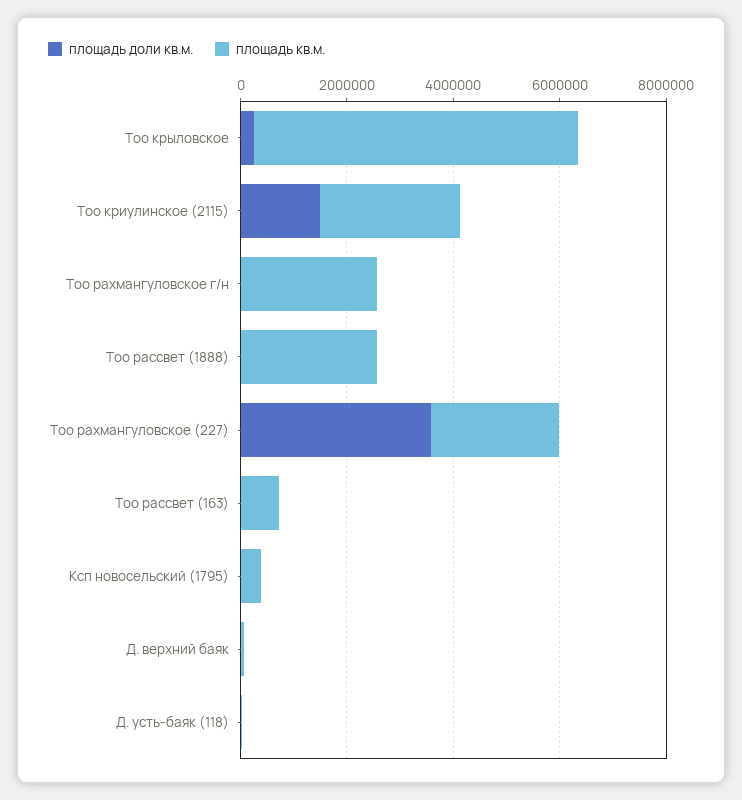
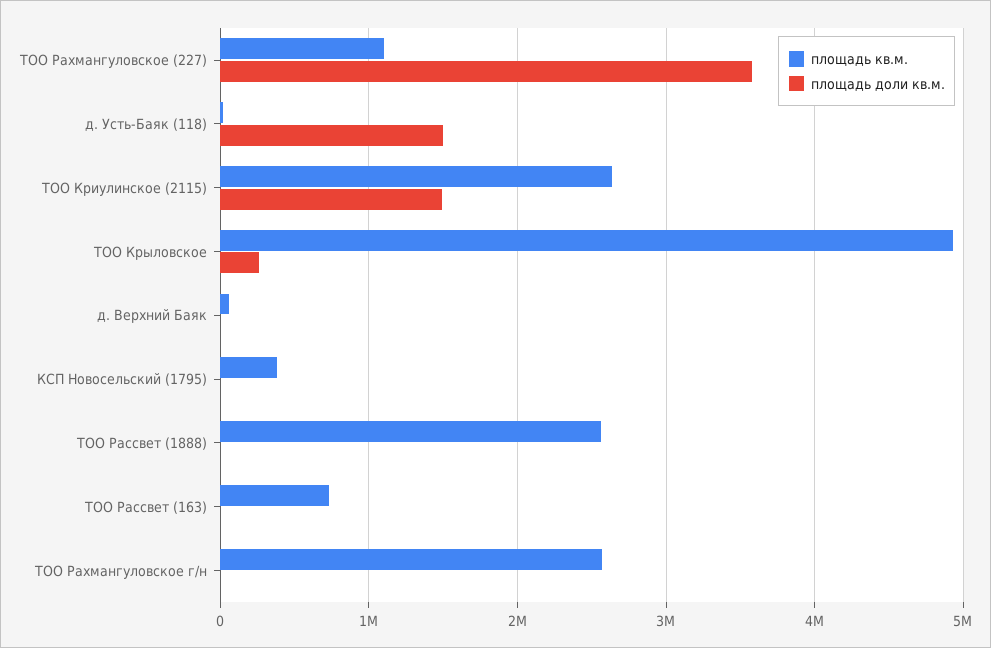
площадь кв.м., Тоо крыловское: 6000000 -> 4900000
площадь кв.м., Тоо рахмангуловское (227): 2500000 -> 1100000
площадь доли кв.м., Д. усть-баяк (118): 0 -> 1500000

